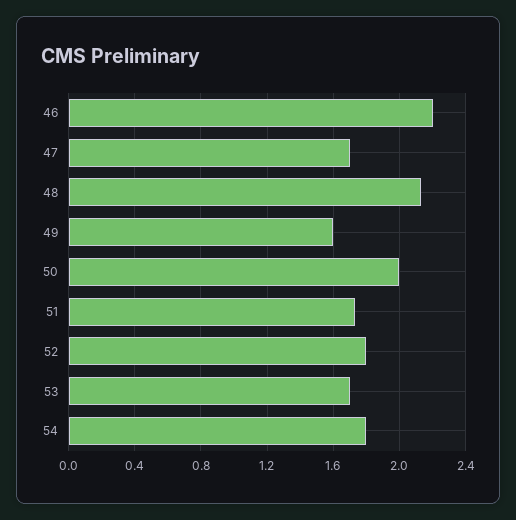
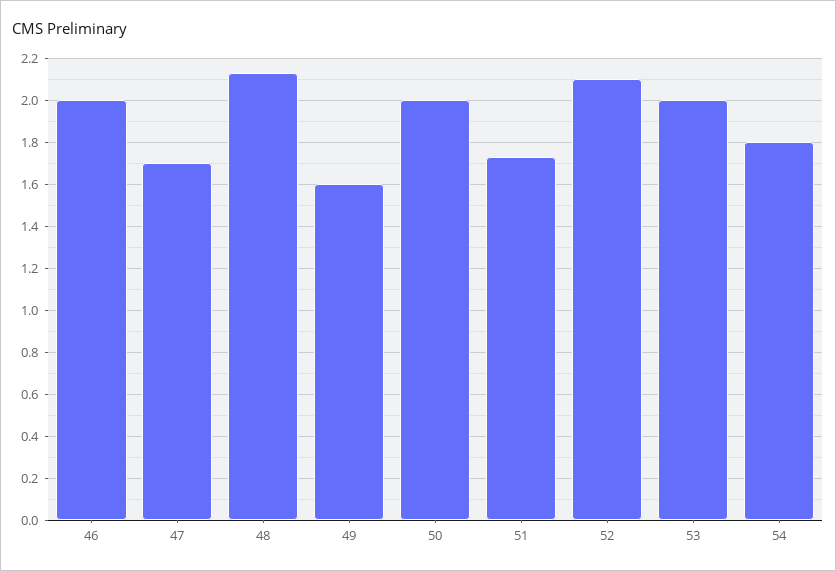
46: 2.2 -> 2
52: 1.8 -> 2.1
53: 1.7 -> 2

